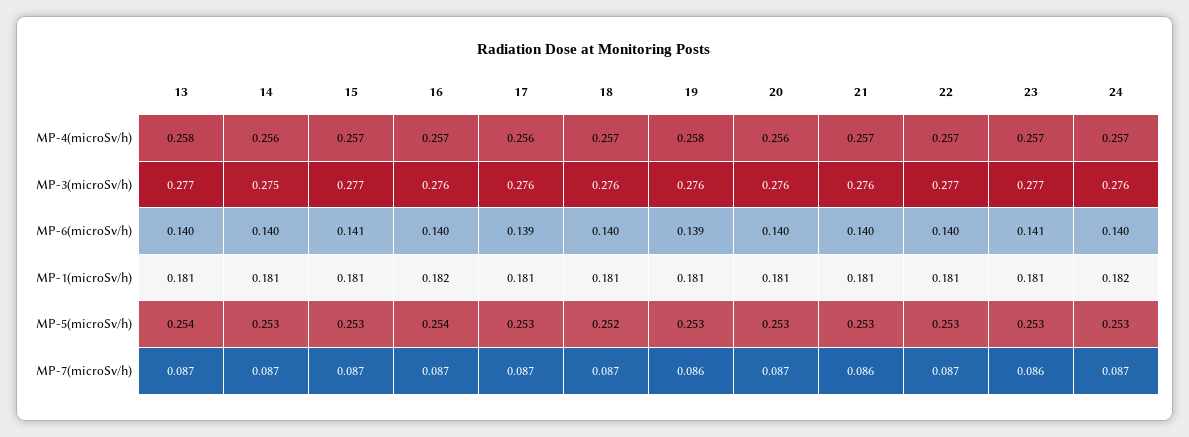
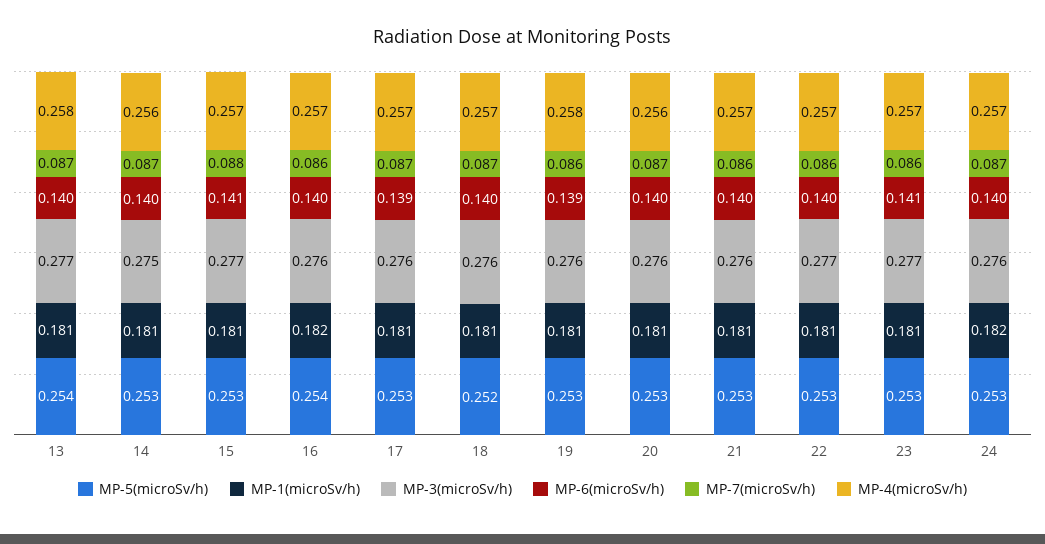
MP-4(microSv/h), 17: 0.256 -> 0.257
MP-7(microSv/h), 15: 0.087 -> 0.088
MP-7(microSv/h), 16: 0.087 -> 0.086
MP-7(microSv/h), 22: 0.087 -> 0.086

